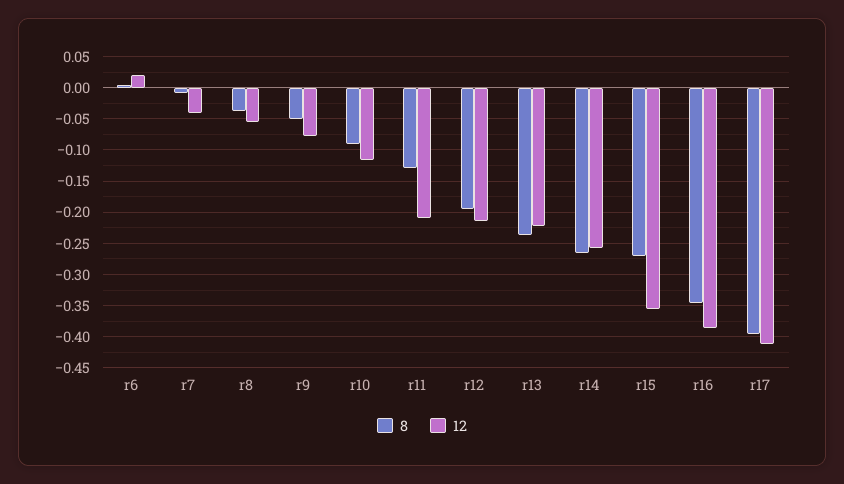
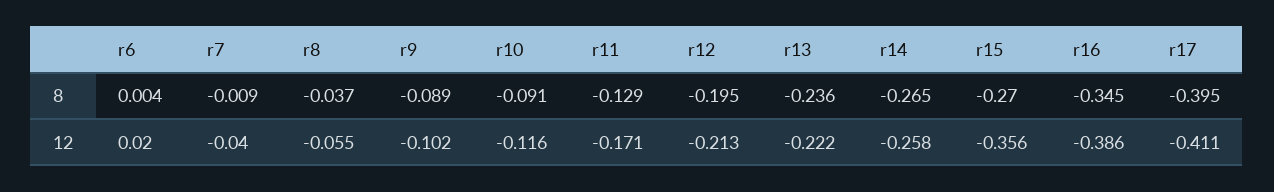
8, r9: -0.05 -> -0.089
12, r9: -0.08 -> -0.102
12, r11: -0.21 -> -0.171

